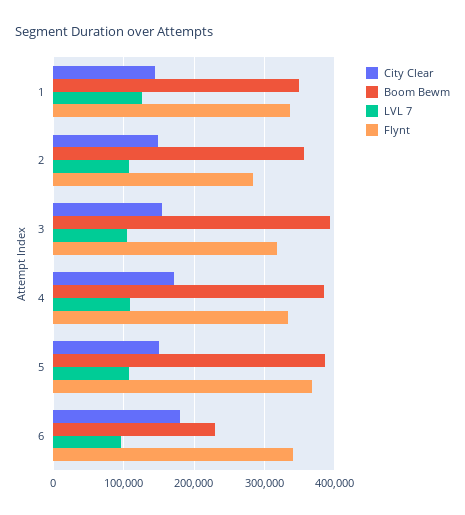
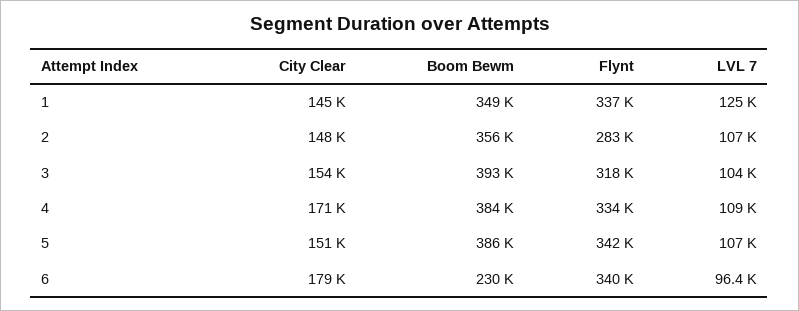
Flynt, 5: 370000 -> 342000

